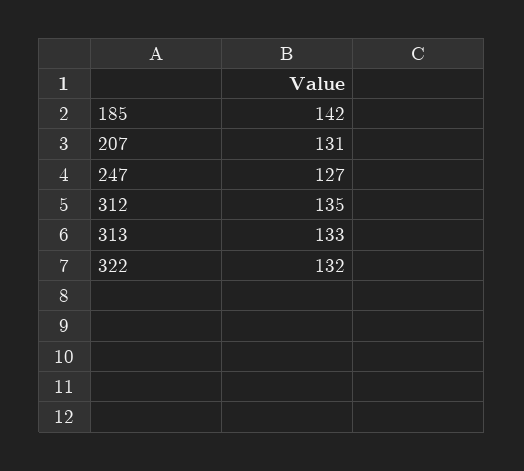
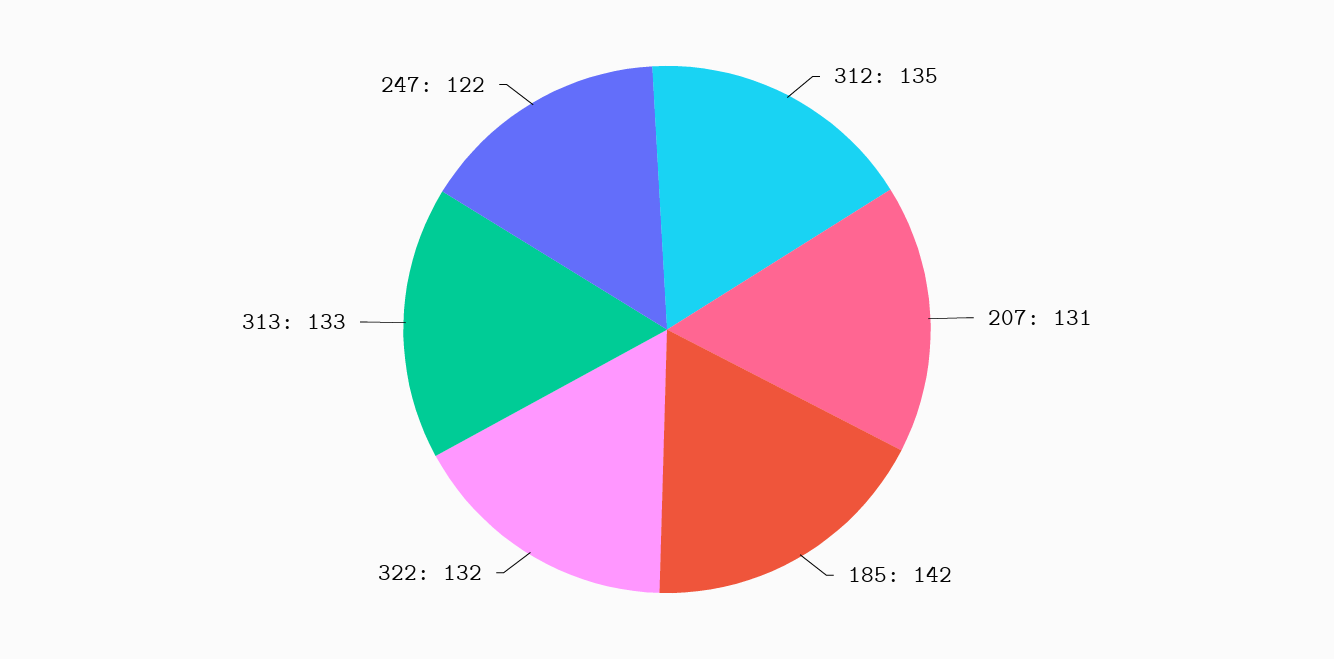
247: 127 -> 122

